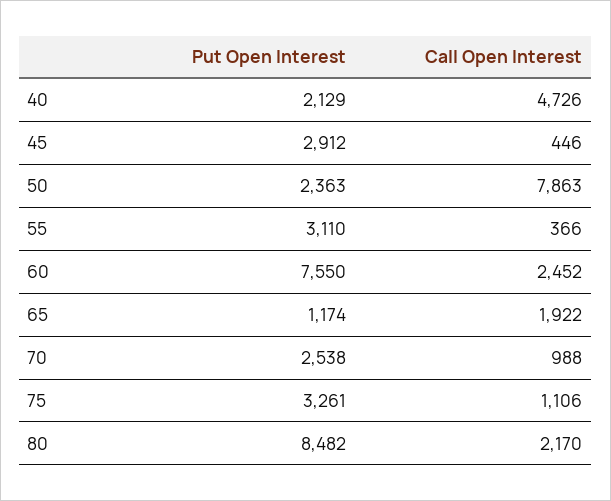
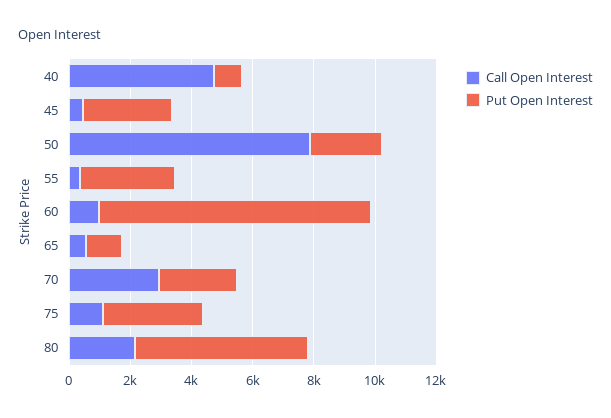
Put Open Interest, 40: 2129 -> 1000
Put Open Interest, 60: 7550 -> 9000
Call Open Interest, 60: 2452 -> 1000
Call Open Interest, 65: 1922 -> 500
Call Open Interest, 70: 988 -> 3000
Put Open Interest, 80: 8482 -> 5500

